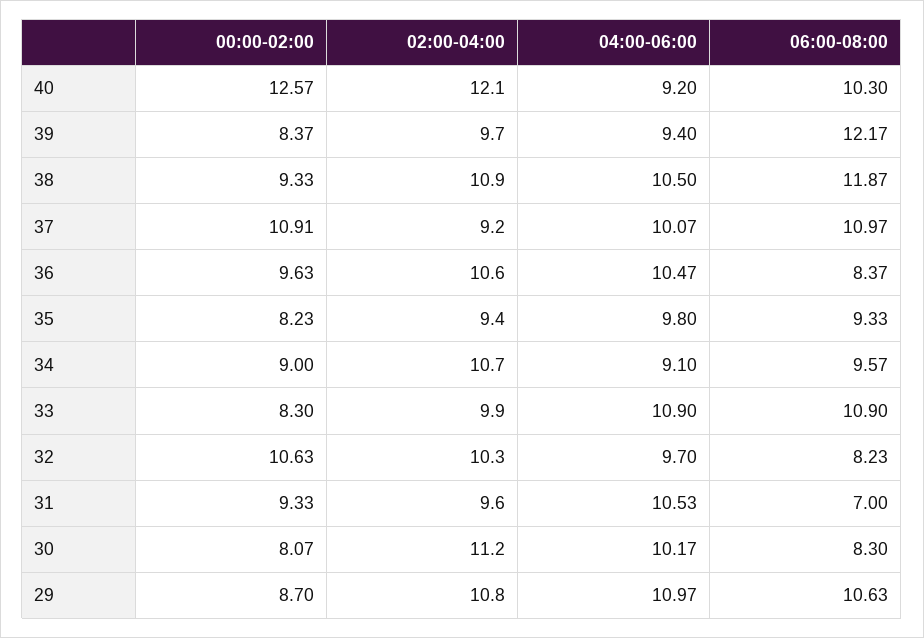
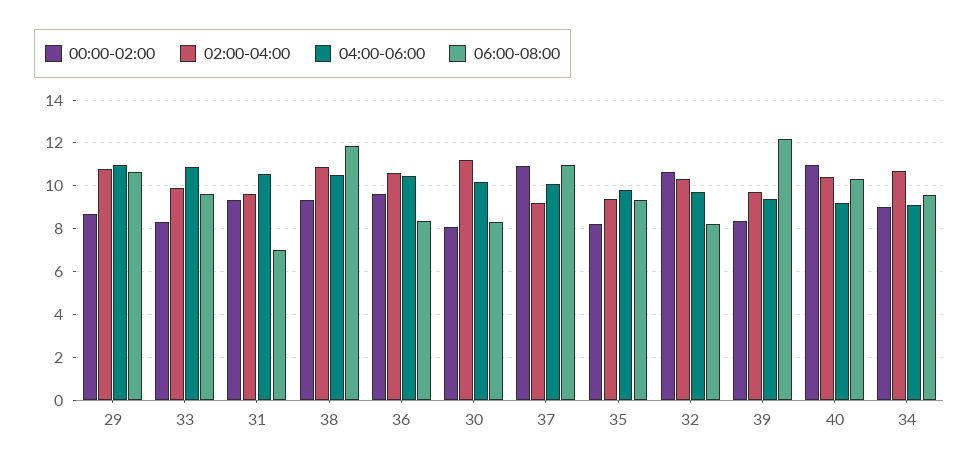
00:00-02:00, 40: 12.57 -> 11
02:00-04:00, 40: 12.1 -> 10.5
06:00-08:00, 33: 10.9 -> 9.5

